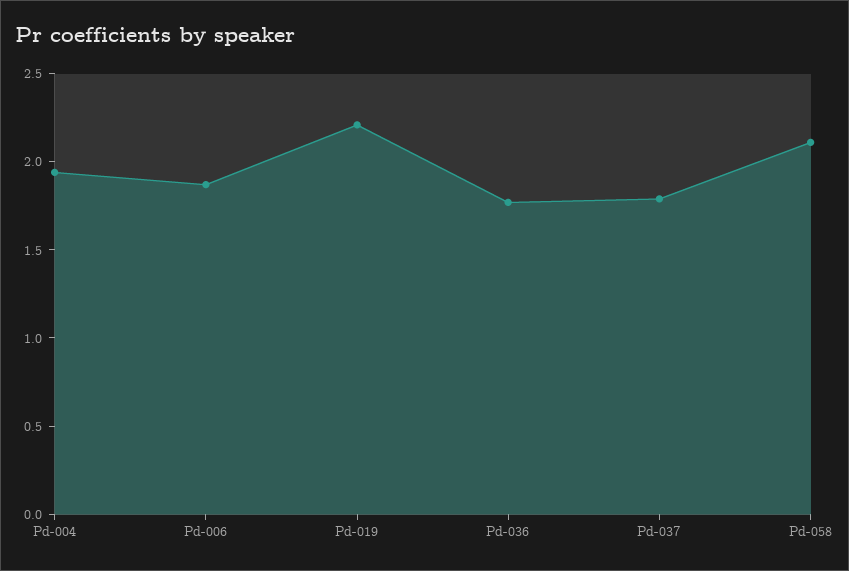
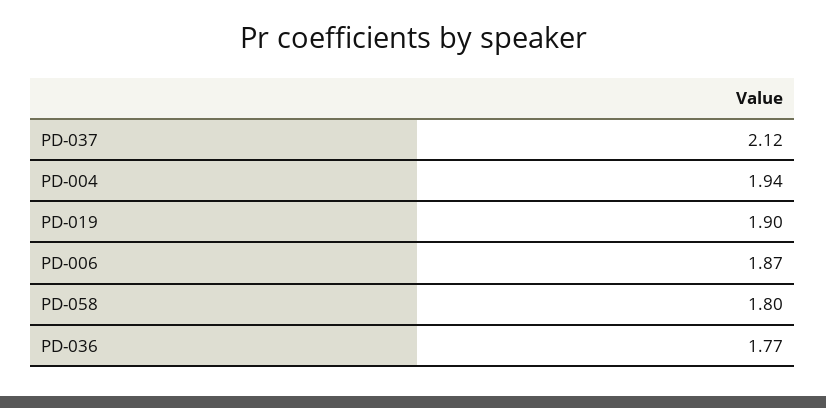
Pd-019: 2.2 -> 1.9
Pd-037: 1.8 -> 2.12
Pd-058: 2.1 -> 1.8

